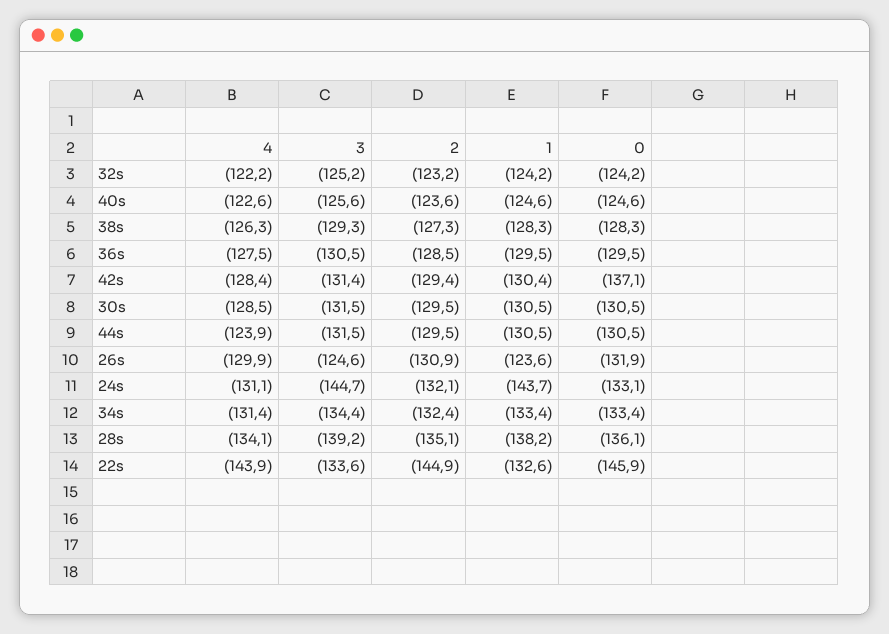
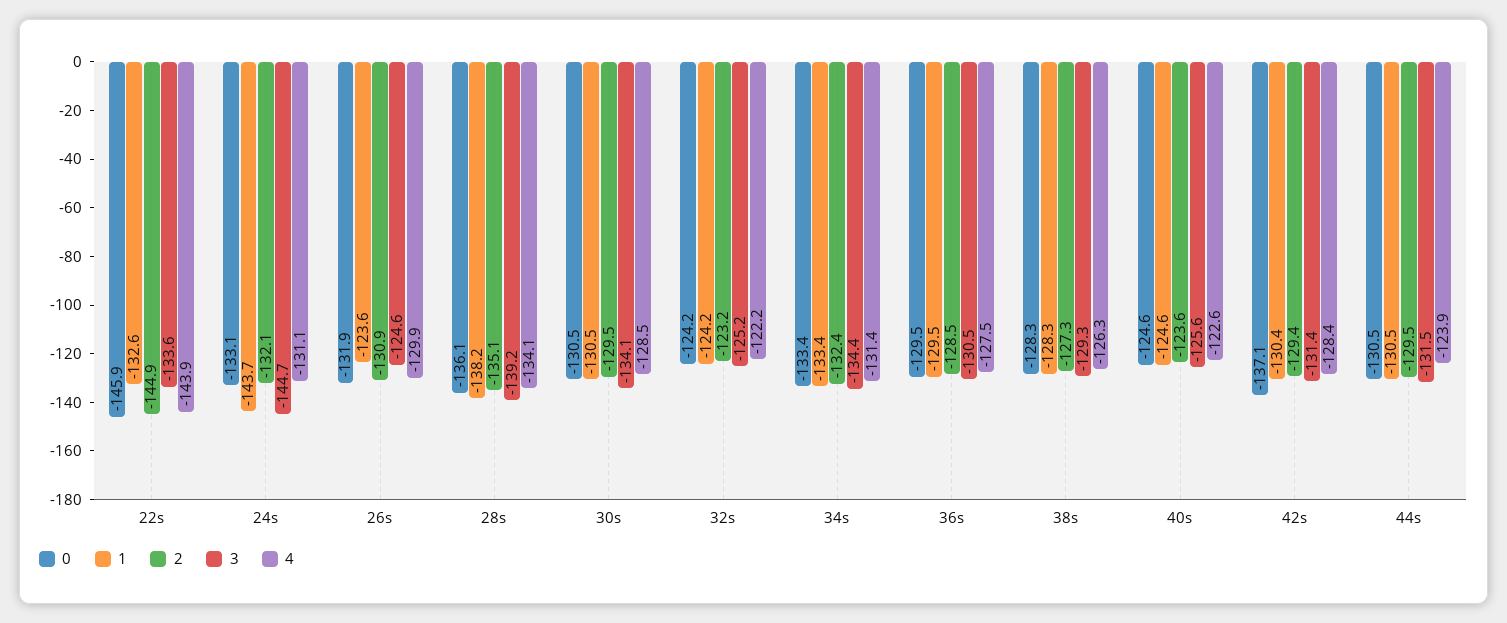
3, 30s: -131.5 -> -134.1

